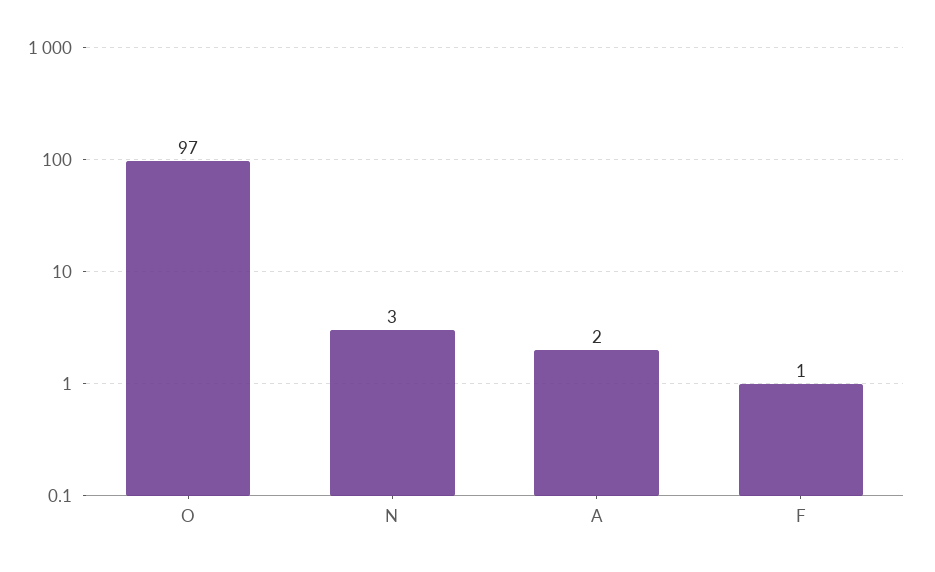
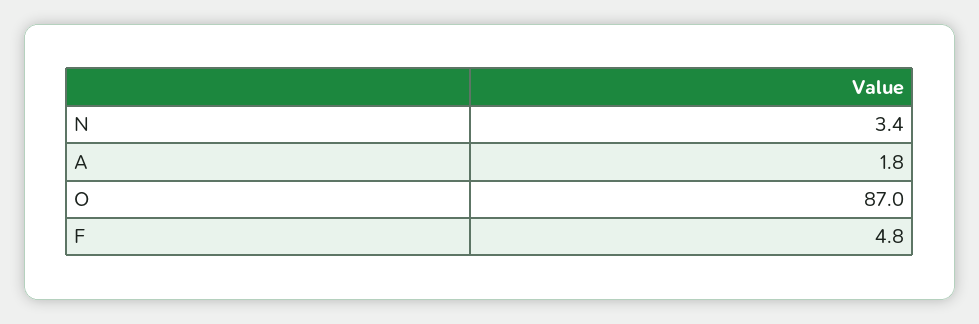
O: 97 -> 87
F: 1 -> 4.8

